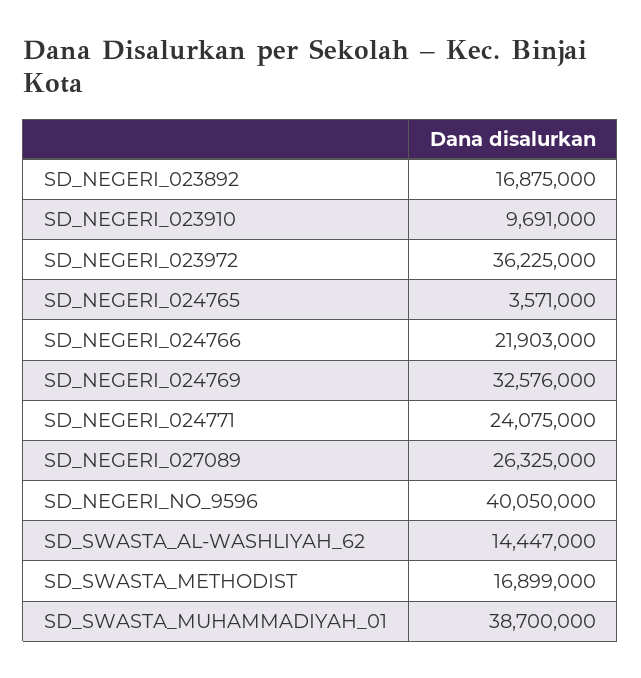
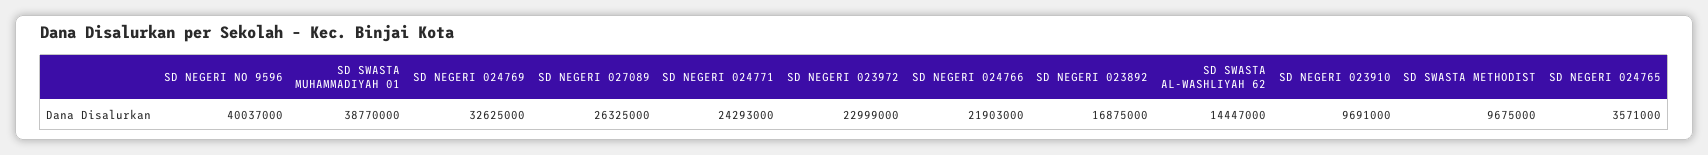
SD_NEGERI_023972: 36225000 -> 22999000
SD_NEGERI_024769: 32576000 -> 32625000
SD_NEGERI_024771: 24075000 -> 24293000
SD_NEGERI_NO_9596: 40050000 -> 40037000
SD_SWASTA_METHODIST: 16899000 -> 9675000
SD_SWASTA_MUHAMMADIYAH_01: 38700000 -> 38770000

